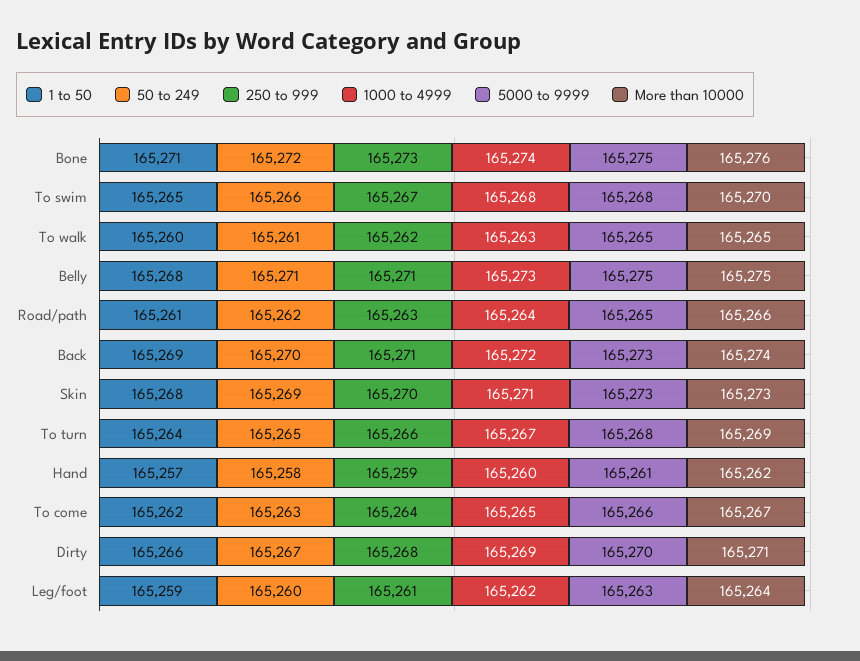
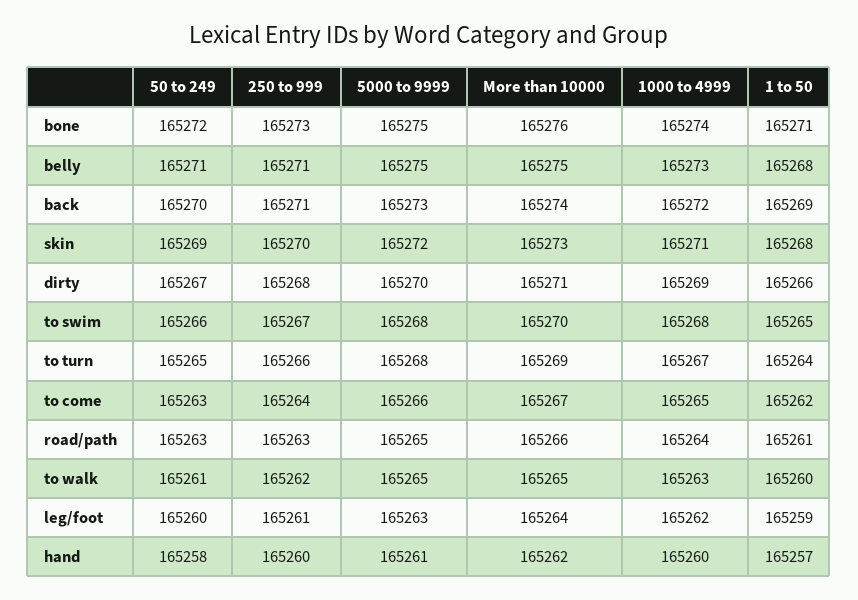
50 to 249, Road/path: 165262 -> 165263
5000 to 9999, Skin: 165273 -> 165272
250 to 999, Hand: 165259 -> 165260

